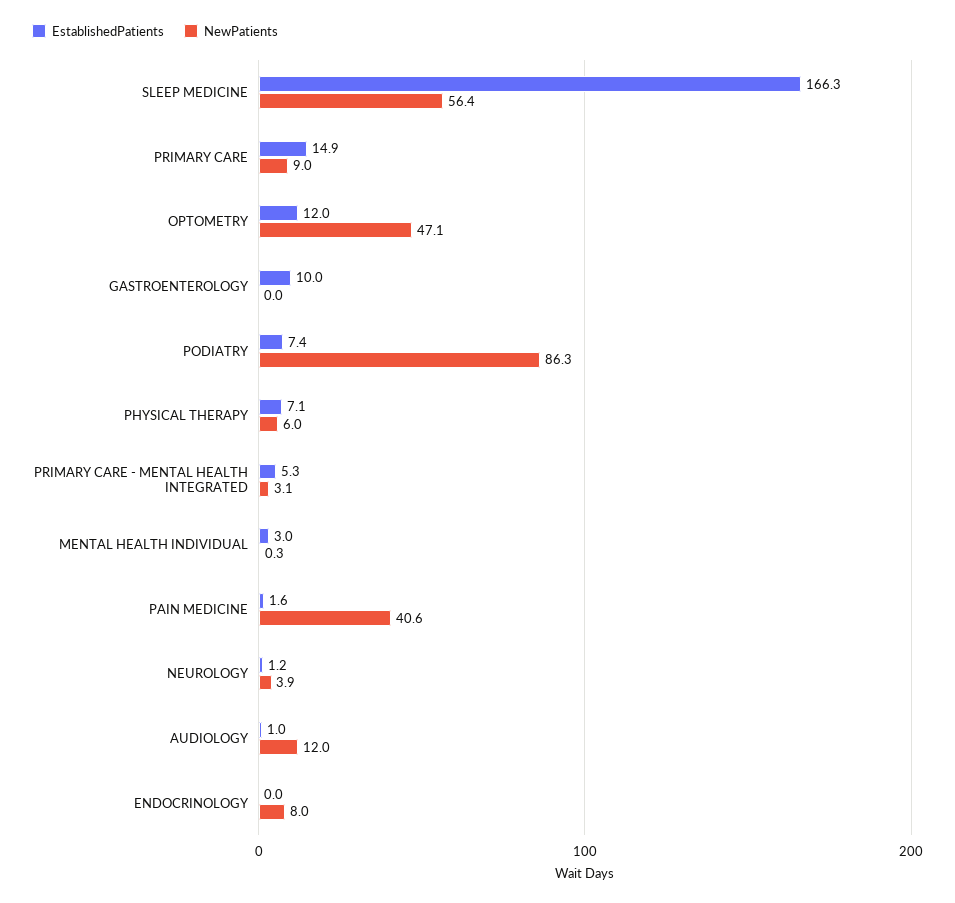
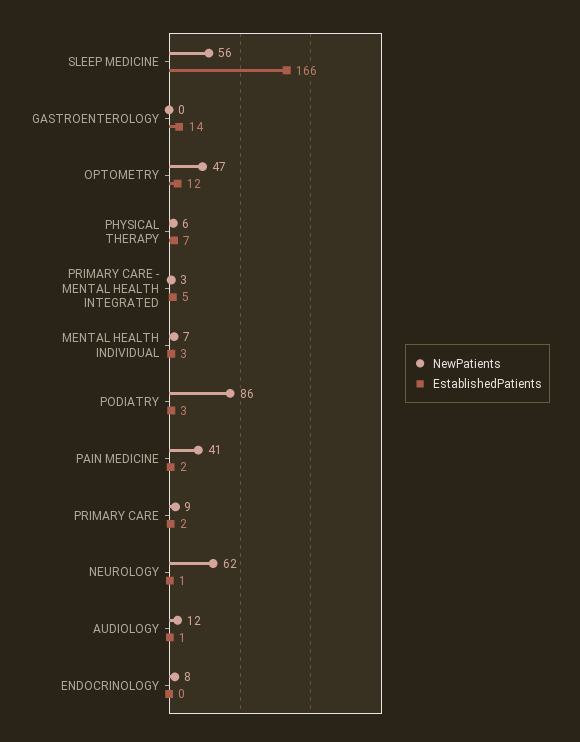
EstablishedPatients, PRIMARY CARE: 14.9 -> 2
EstablishedPatients, GASTROENTEROLOGY: 10 -> 14
EstablishedPatients, PODIATRY: 7.4 -> 3
NewPatients, MENTAL HEALTH INDIVIDUAL: 0.3 -> 7
NewPatients, NEUROLOGY: 3.9 -> 62

